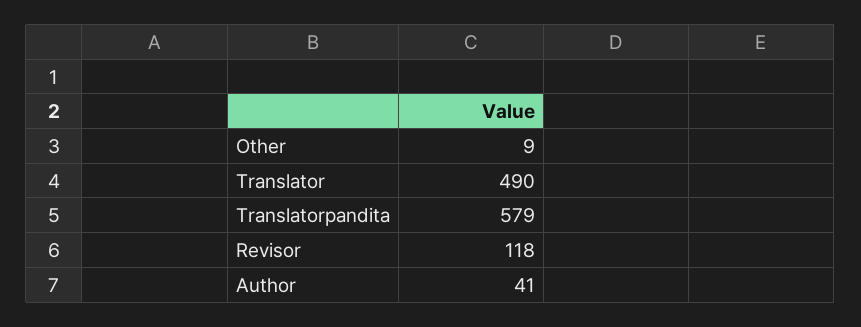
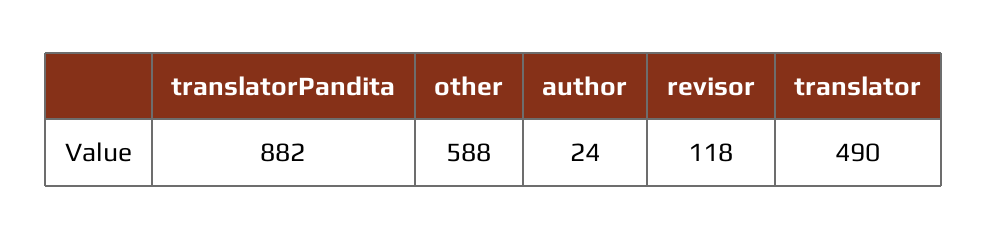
Other: 9 -> 588
Translatorpandita: 579 -> 882
Author: 41 -> 24

